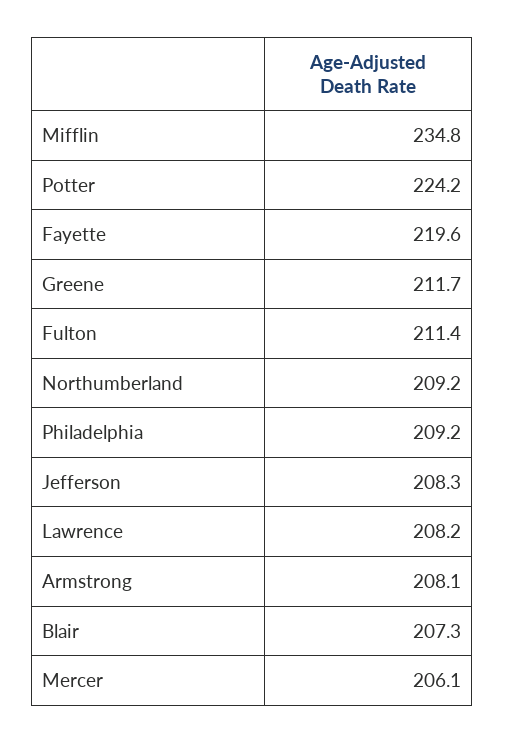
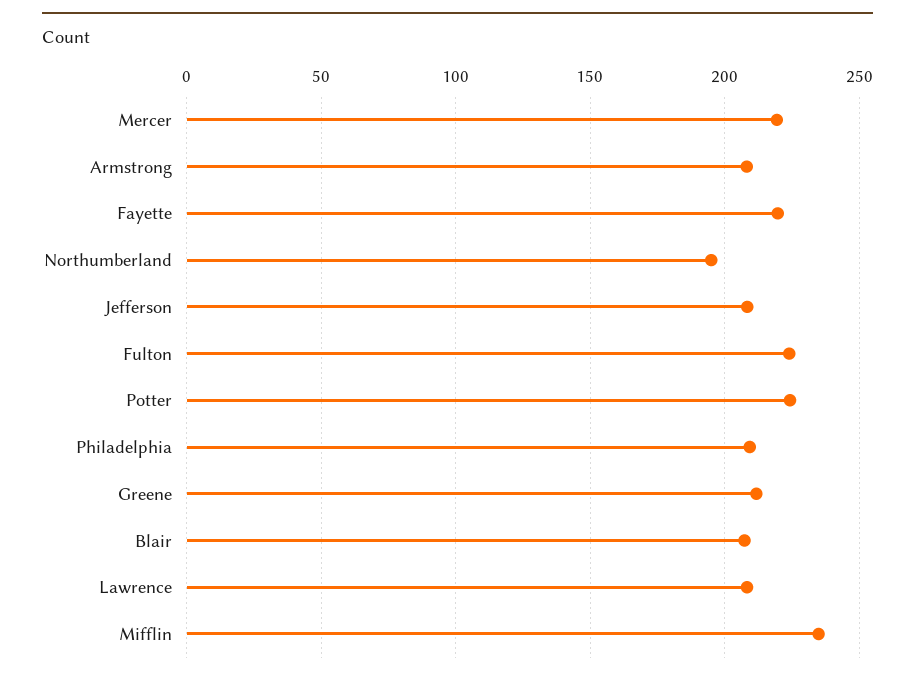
Fulton: 211.4 -> 225
Northumberland: 209.2 -> 195
Mercer: 206.1 -> 220

